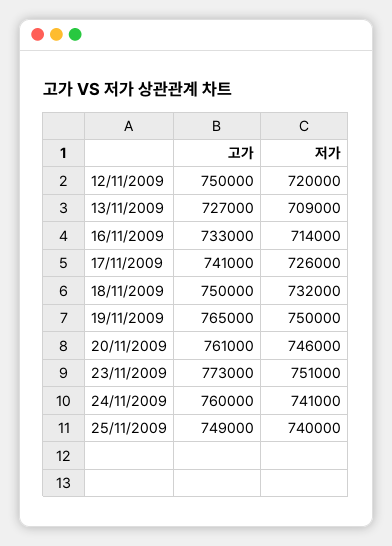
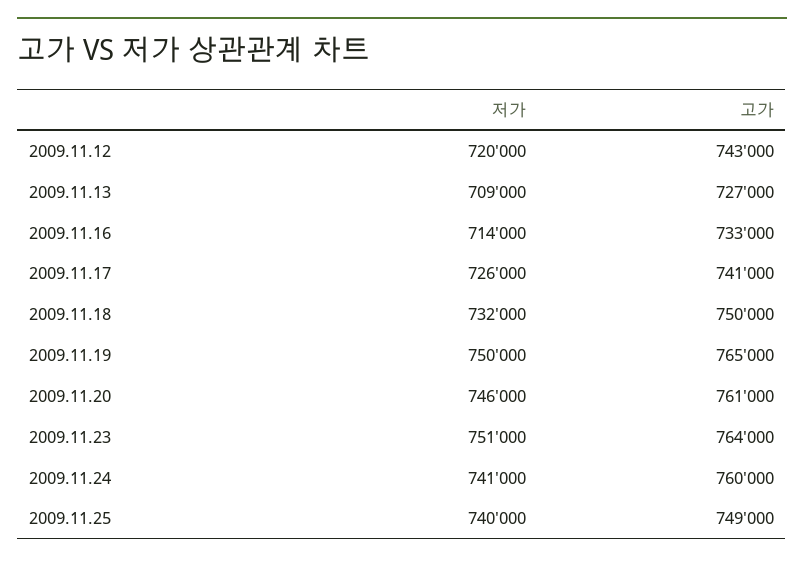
고가, 12/11/2009: 750000 -> 743000
고가, 23/11/2009: 773000 -> 764000

